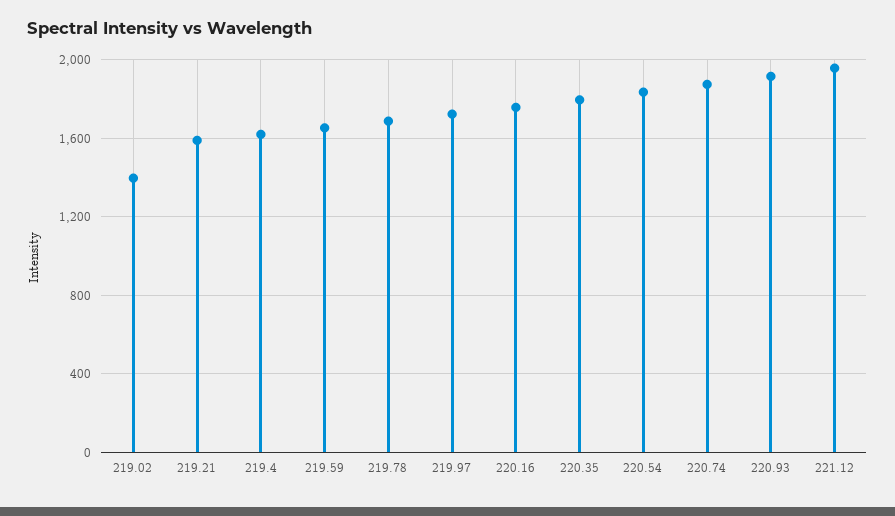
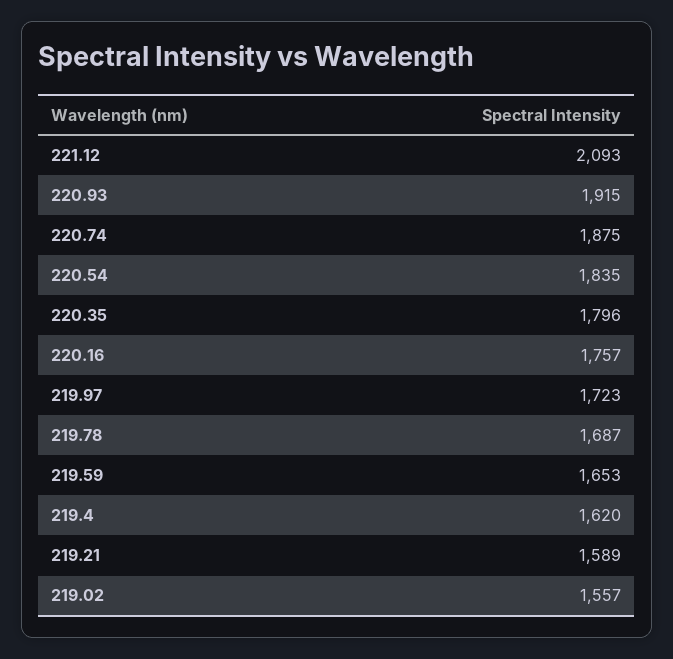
219.02: 1400 -> 1557
221.12: 1950 -> 2093

